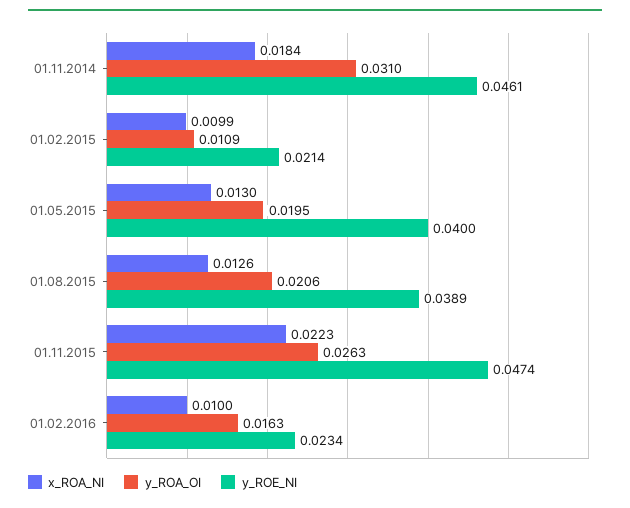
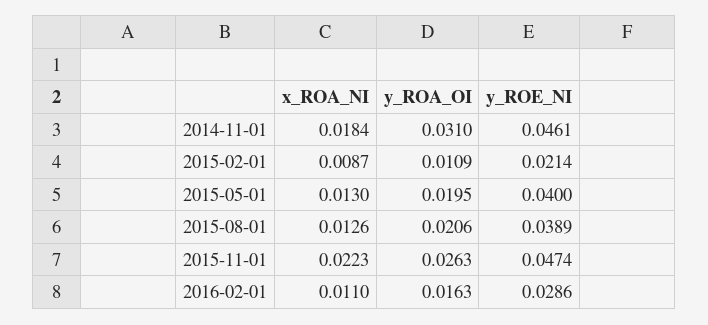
x_ROA_NI, 01.02.2015: 0.0099 -> 0.0087
x_ROA_NI, 01.02.2016: 0.01 -> 0.011
y_ROE_NI, 01.02.2016: 0.0234 -> 0.0286

